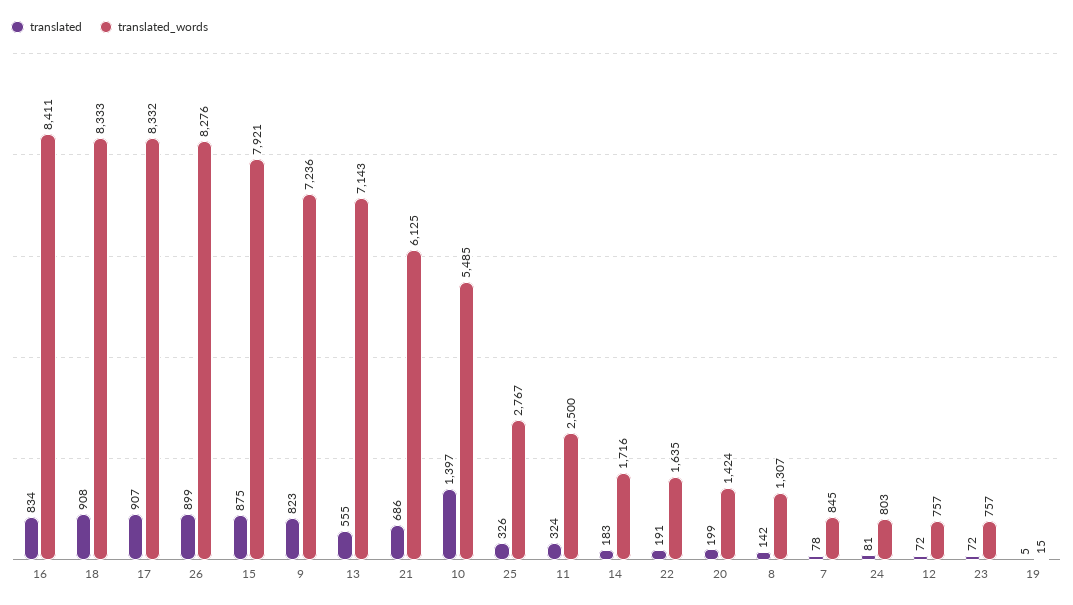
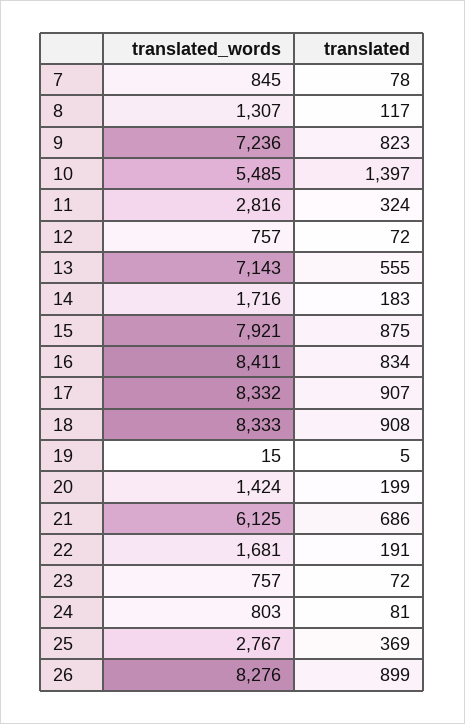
translated, 25: 326 -> 369
translated_words, 11: 2500 -> 2816
translated_words, 22: 1635 -> 1681
translated, 8: 142 -> 117

